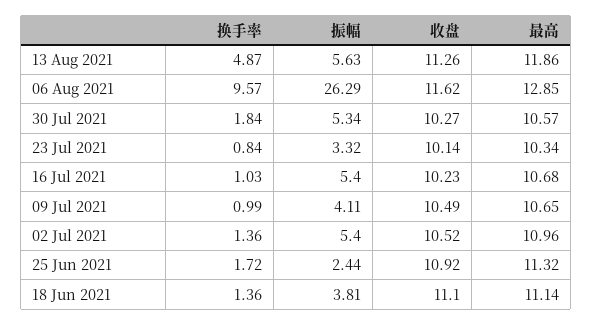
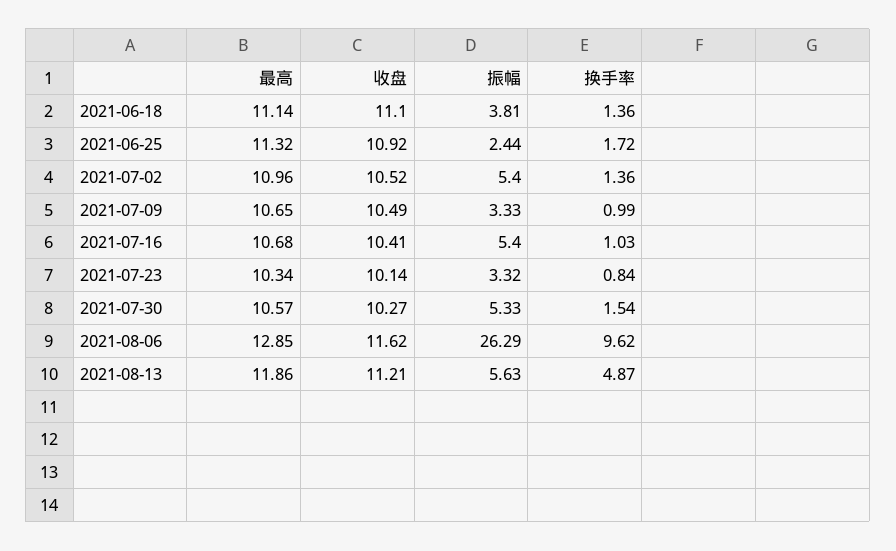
收盘, 13 Aug 2021: 11.26 -> 11.21
换手率, 06 Aug 2021: 9.57 -> 9.62
换手率, 30 Jul 2021: 1.84 -> 1.54
振幅, 30 Jul 2021: 5.34 -> 5.33
收盘, 16 Jul 2021: 10.23 -> 10.41
振幅, 09 Jul 2021: 4.11 -> 3.33

